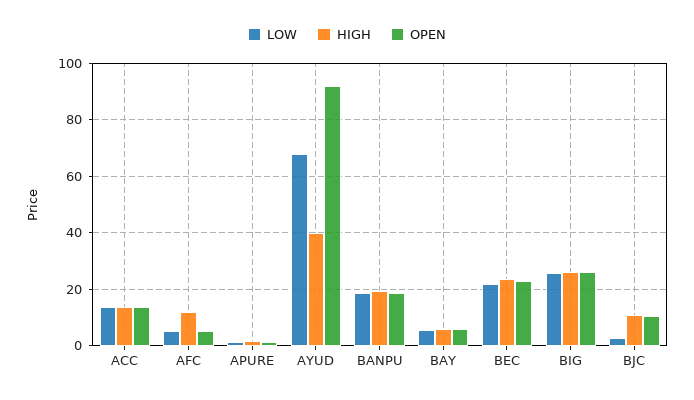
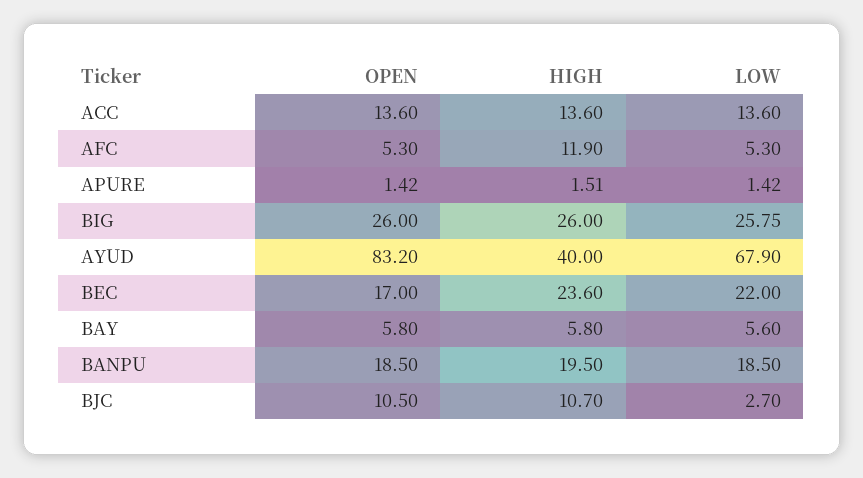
OPEN, AYUD: 92.5 -> 83.2
OPEN, BEC: 22.5 -> 17

